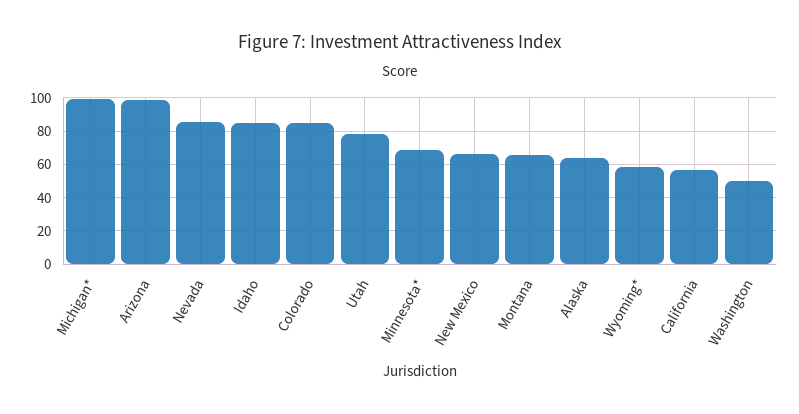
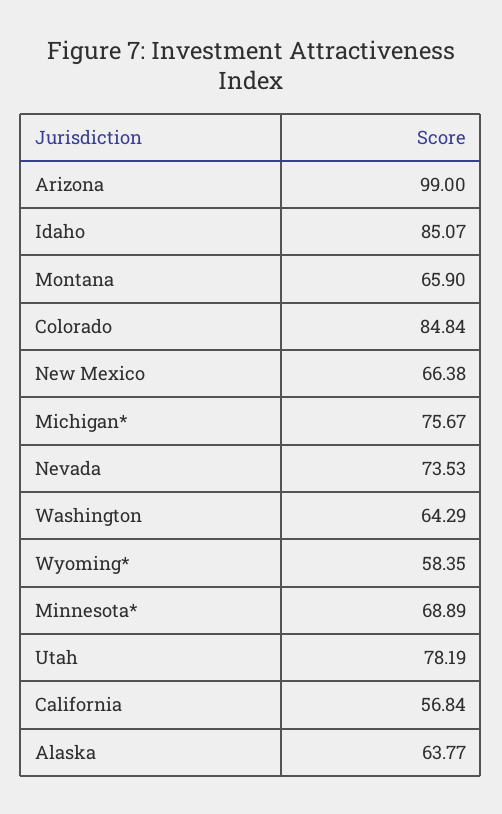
Michigan*: 100 -> 75.67
Nevada: 85 -> 73.53
Washington: 50 -> 64.29

